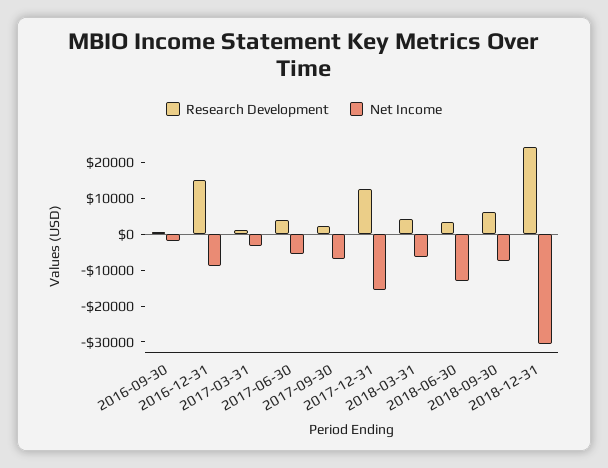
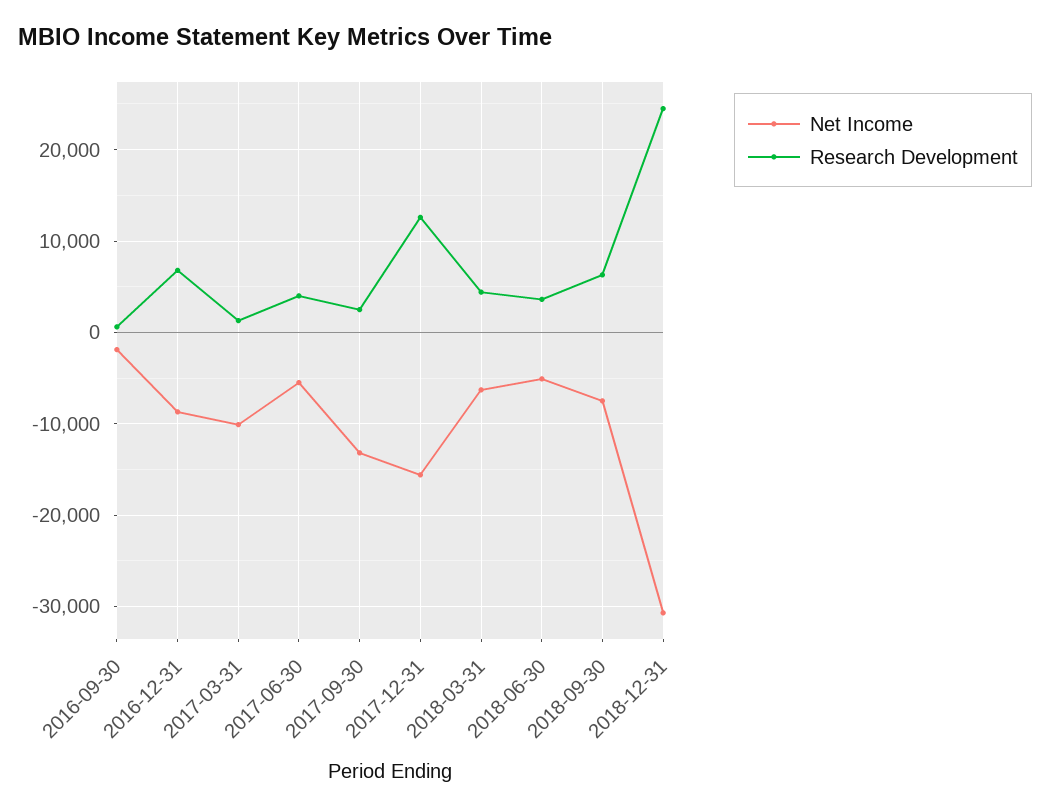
Research Development, 2016-12-31: 15000 -> 7000
Net Income, 2017-03-31: -2500 -> -10000
Net Income, 2017-09-30: -7500 -> -13000
Net Income, 2018-06-30: -12500 -> -5000

